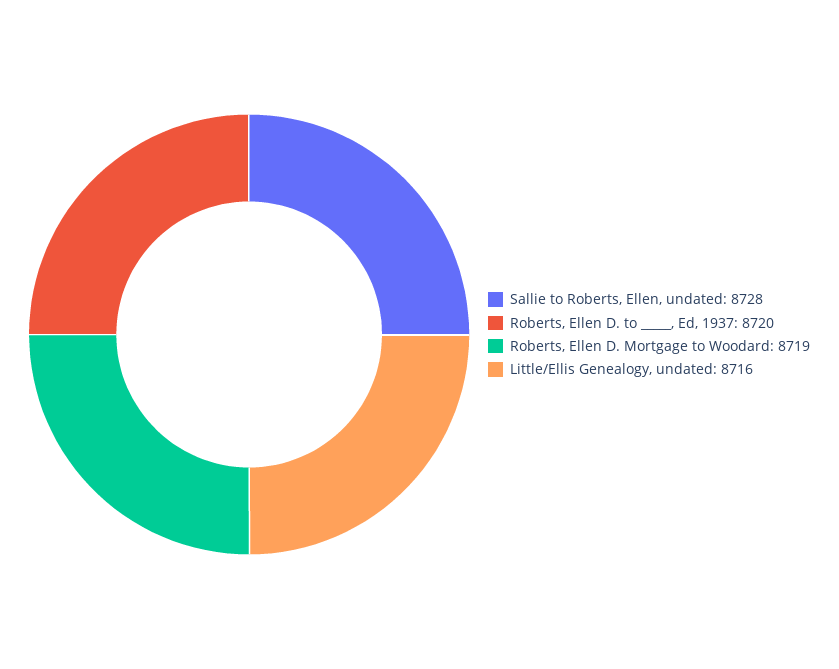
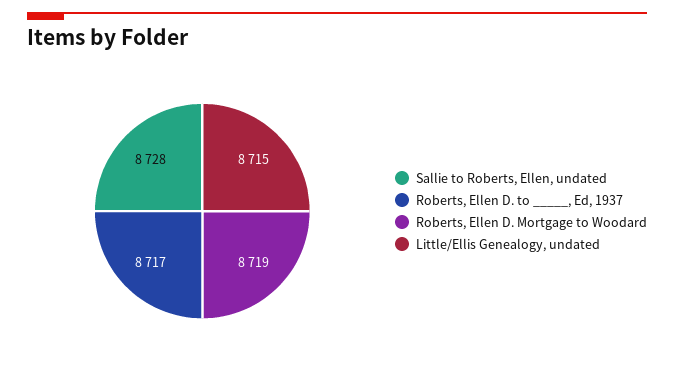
Roberts, Ellen D. to _____, Ed, 1937: 8720 -> 8717
Little/Ellis Genealogy, undated: 8716 -> 8715

